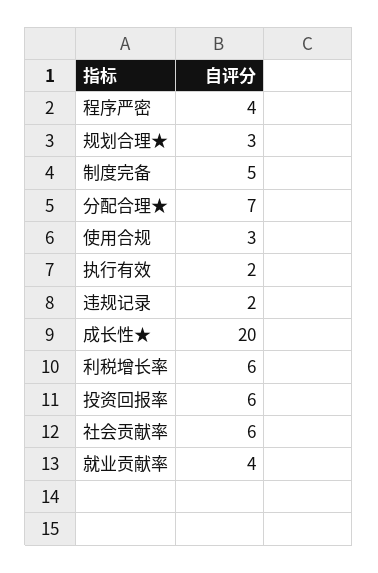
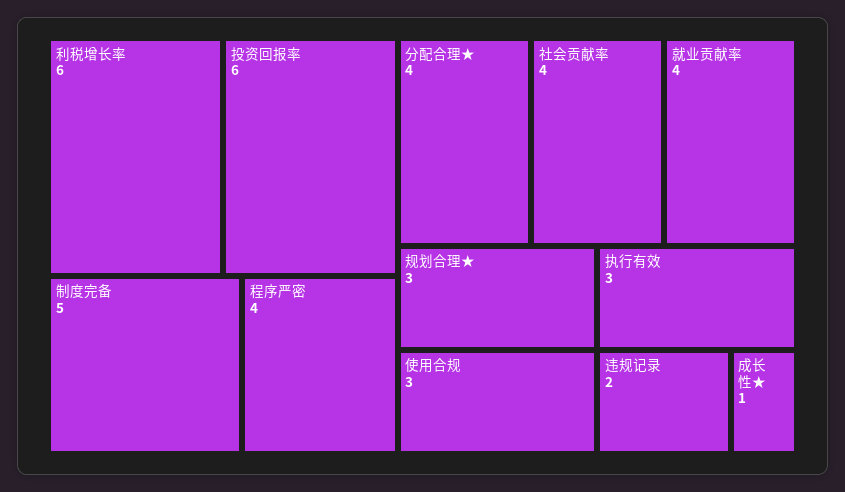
分配合理★: 7 -> 4
执行有效: 2 -> 3
成长性★: 20 -> 1
社会贡献率: 6 -> 4

